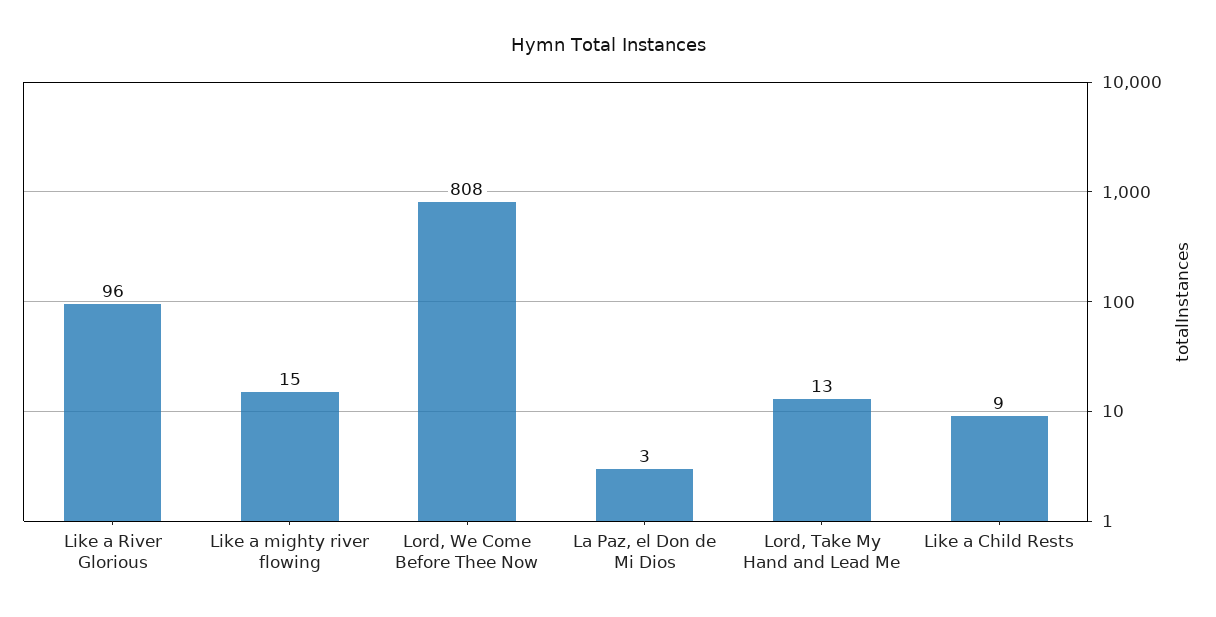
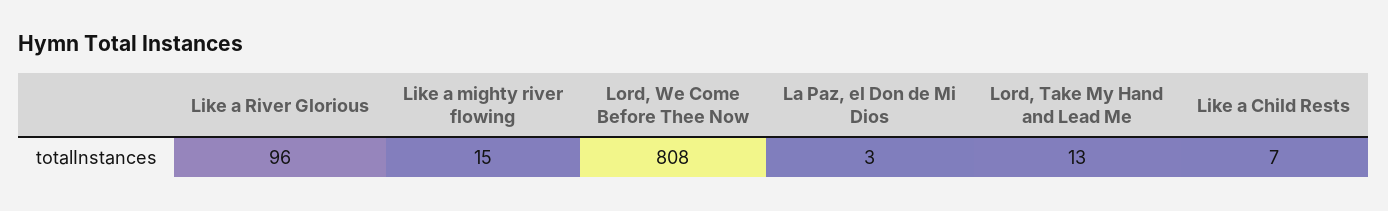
Like a Child Rests: 9 -> 7

